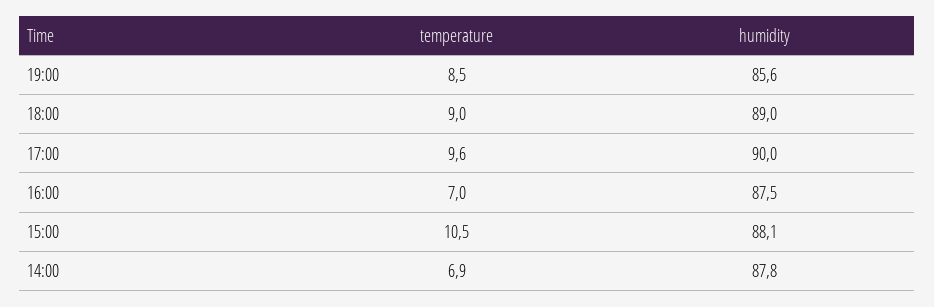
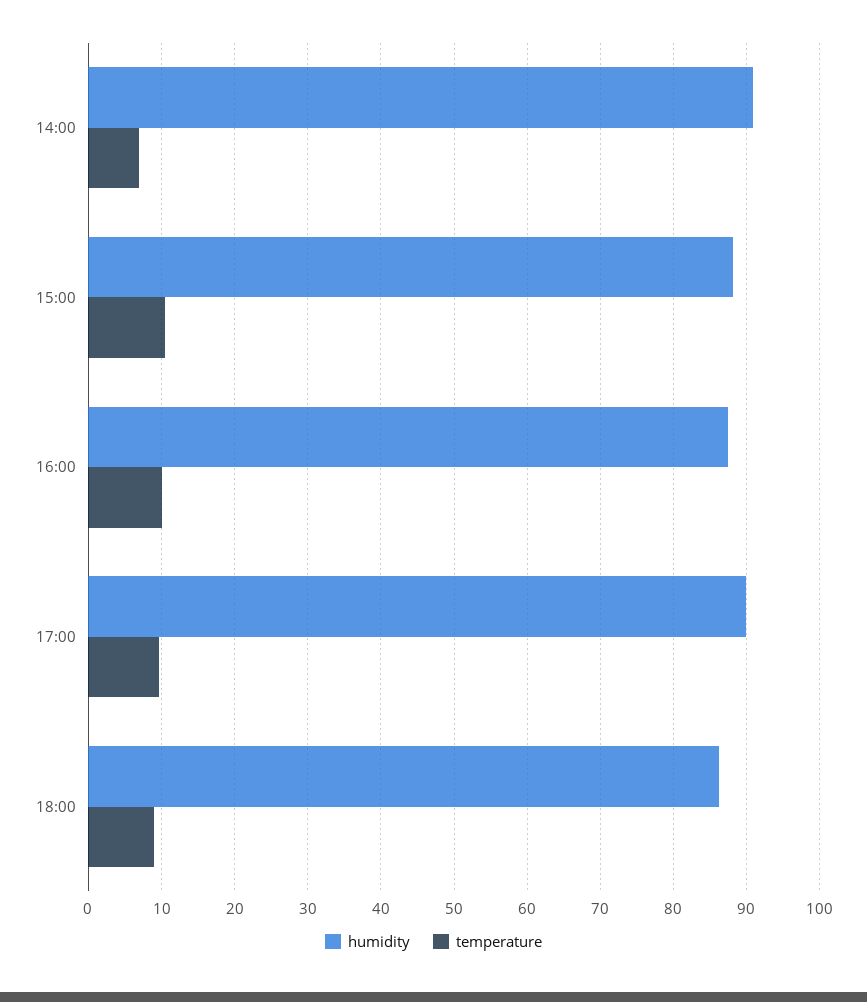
temperature, 19:00: 8.5 -> none
humidity, 19:00: 85.6 -> none
humidity, 18:00: 89 -> 86
temperature, 16:00: 7 -> 10
humidity, 14:00: 87.8 -> 91

